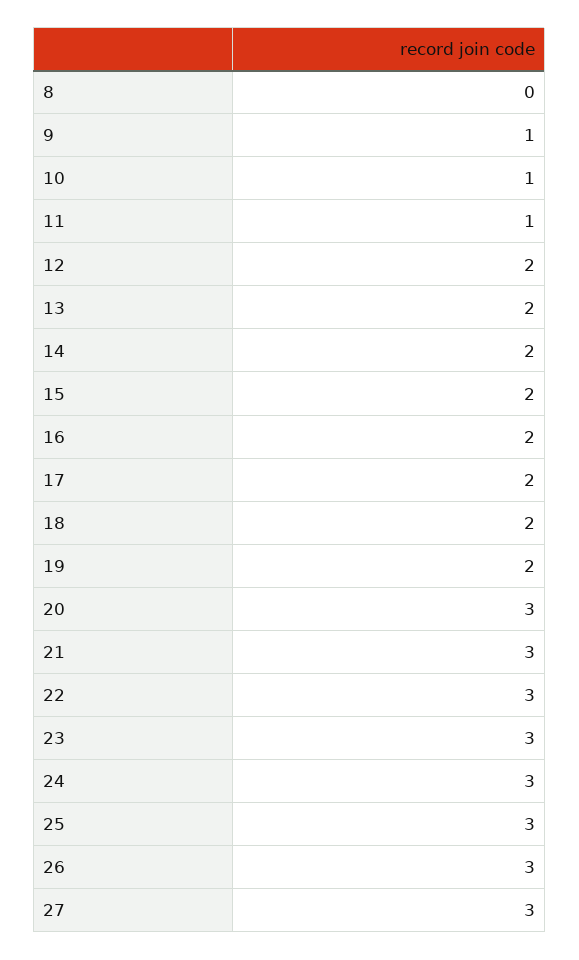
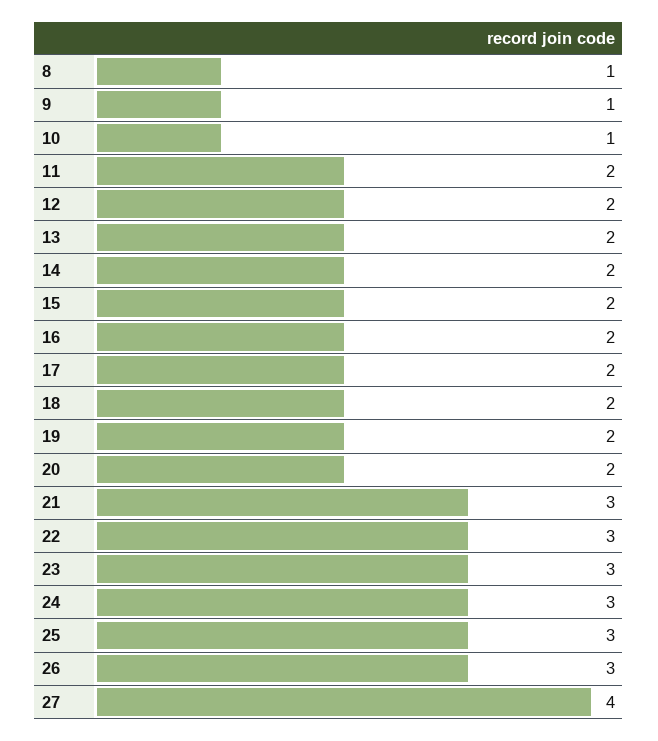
8: 0 -> 1
11: 1 -> 2
20: 3 -> 2
27: 3 -> 4

